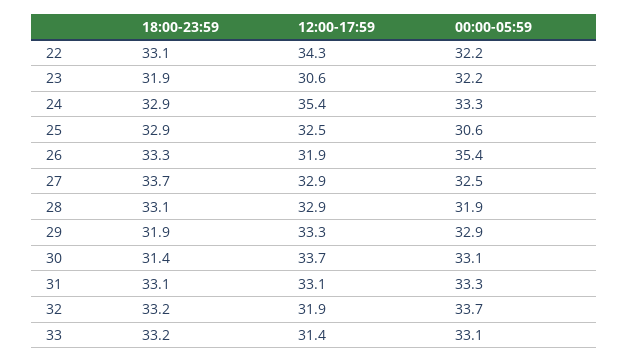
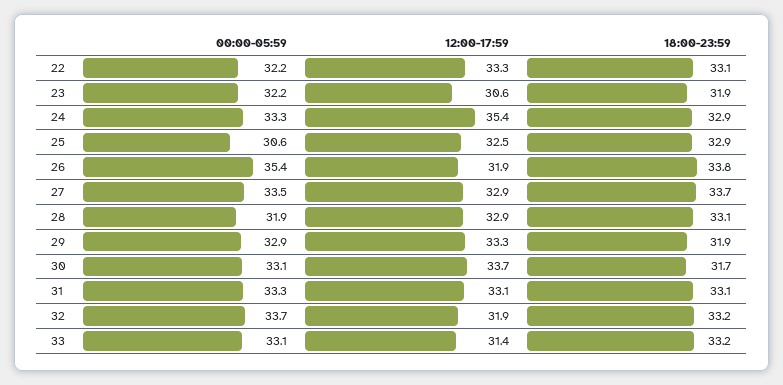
12:00-17:59, 22: 34.3 -> 33.3
18:00-23:59, 26: 33.3 -> 33.8
00:00-05:59, 27: 32.5 -> 33.5
18:00-23:59, 30: 31.4 -> 31.7

